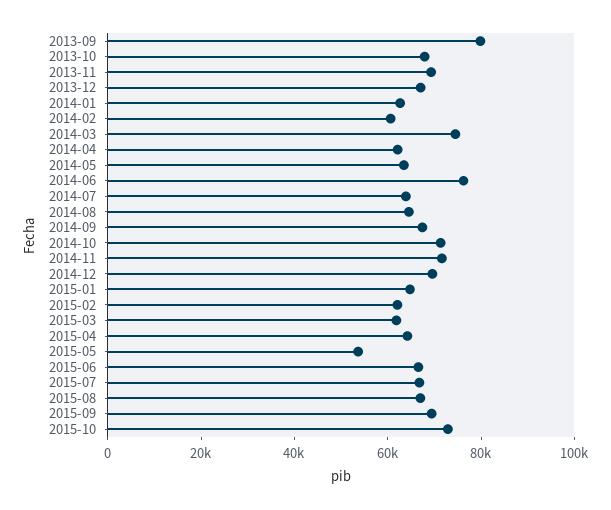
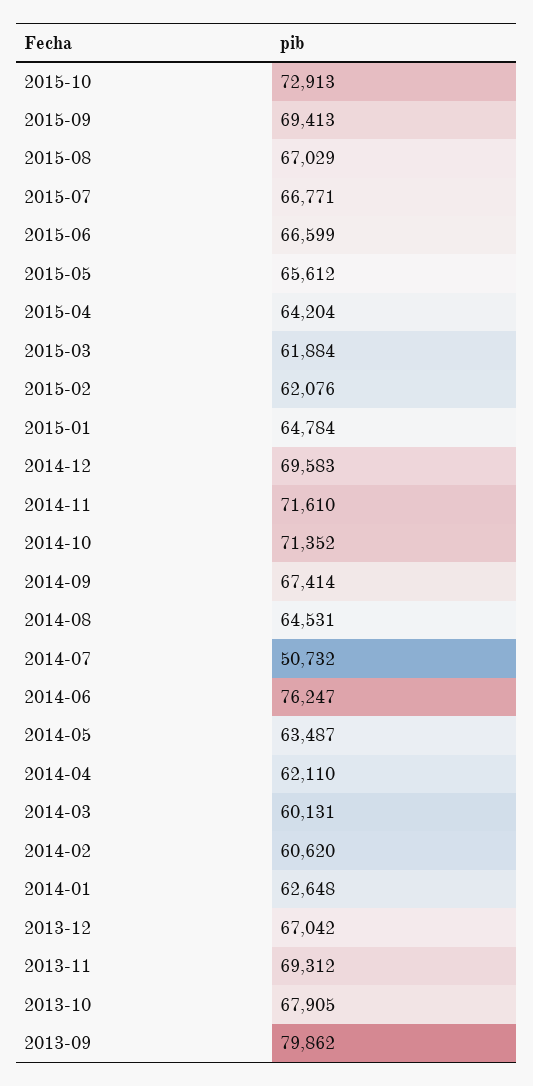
2014-03: 75000 -> 60131
2014-07: 65000 -> 50732
2015-05: 55000 -> 65612

